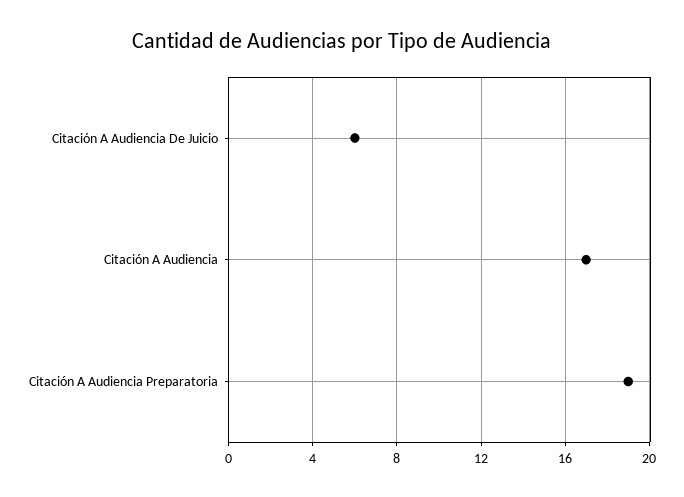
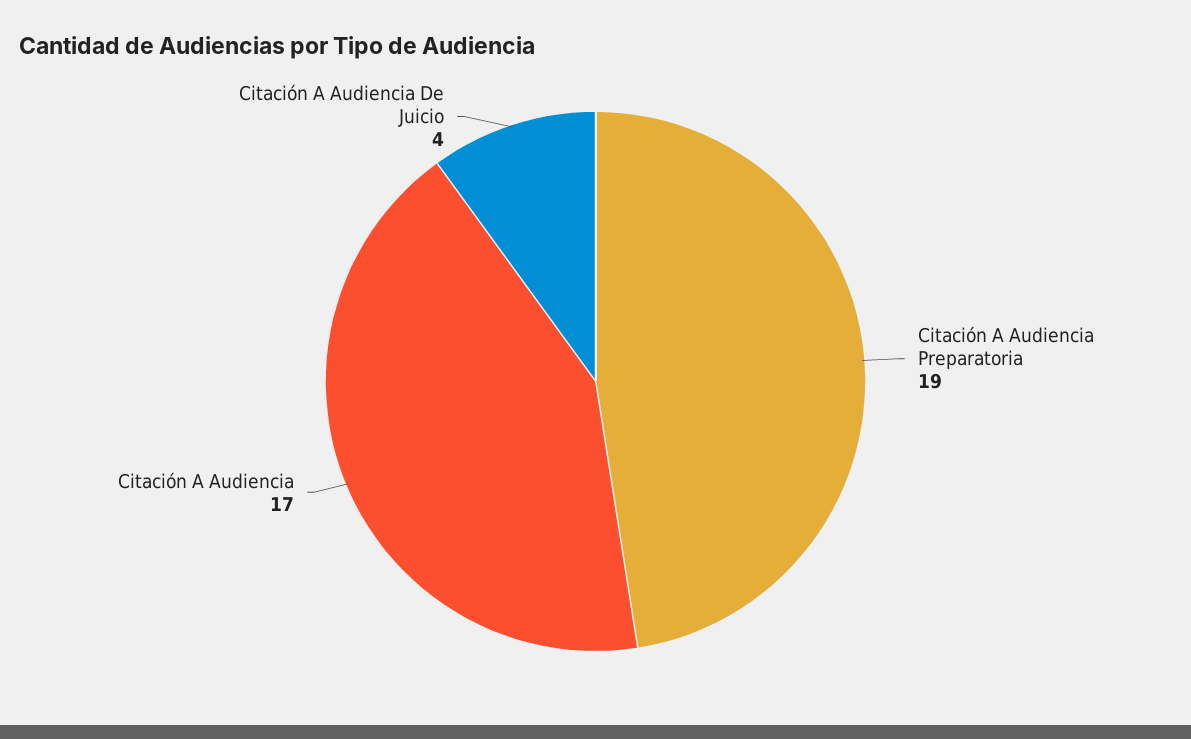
Citación A Audiencia De Juicio: 6 -> 4

